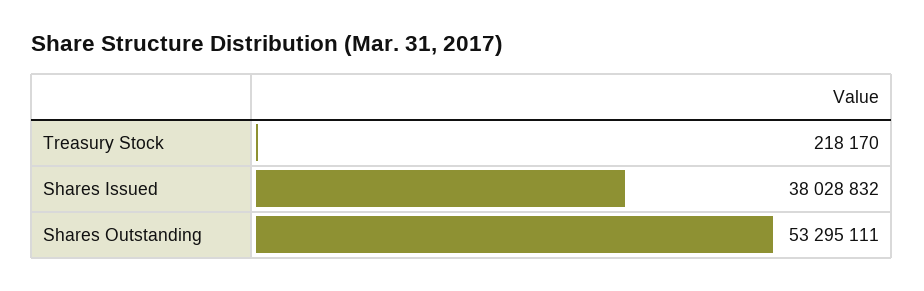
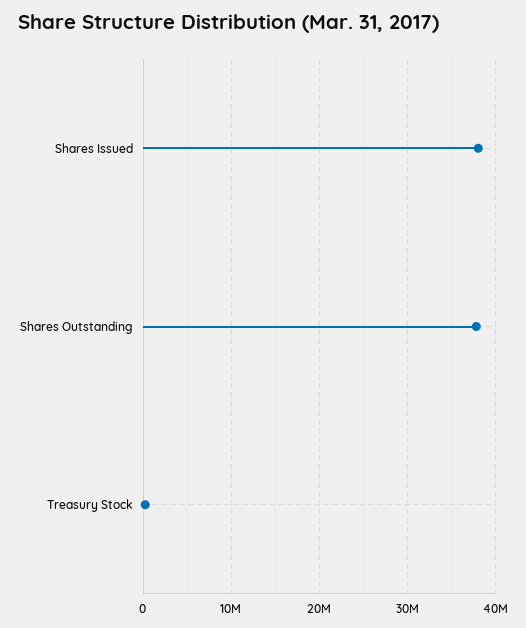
Shares Outstanding: 53295111 -> 38000000

